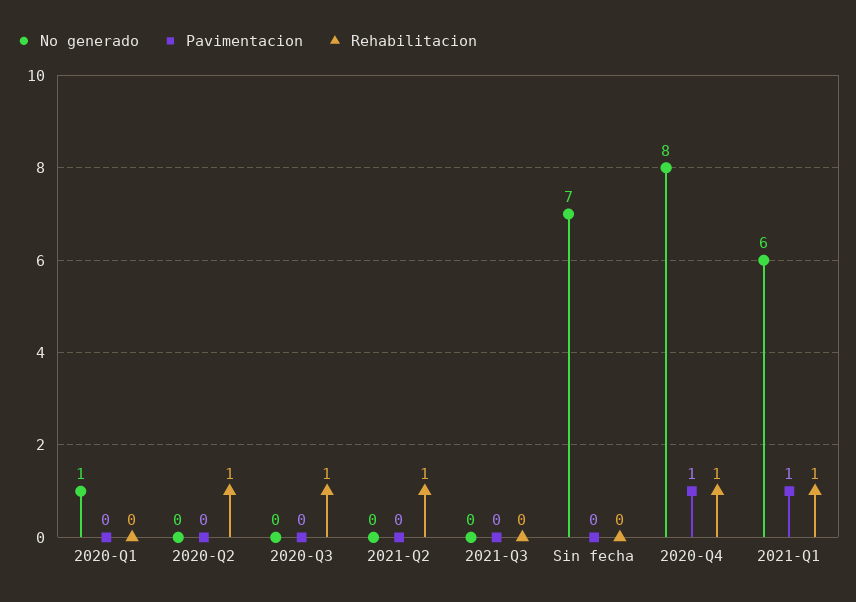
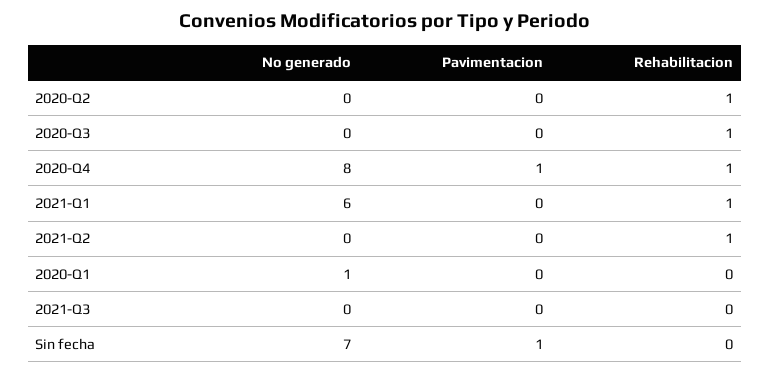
Pavimentacion, Sin fecha: 0 -> 1
Pavimentacion, 2021-Q1: 1 -> 0

